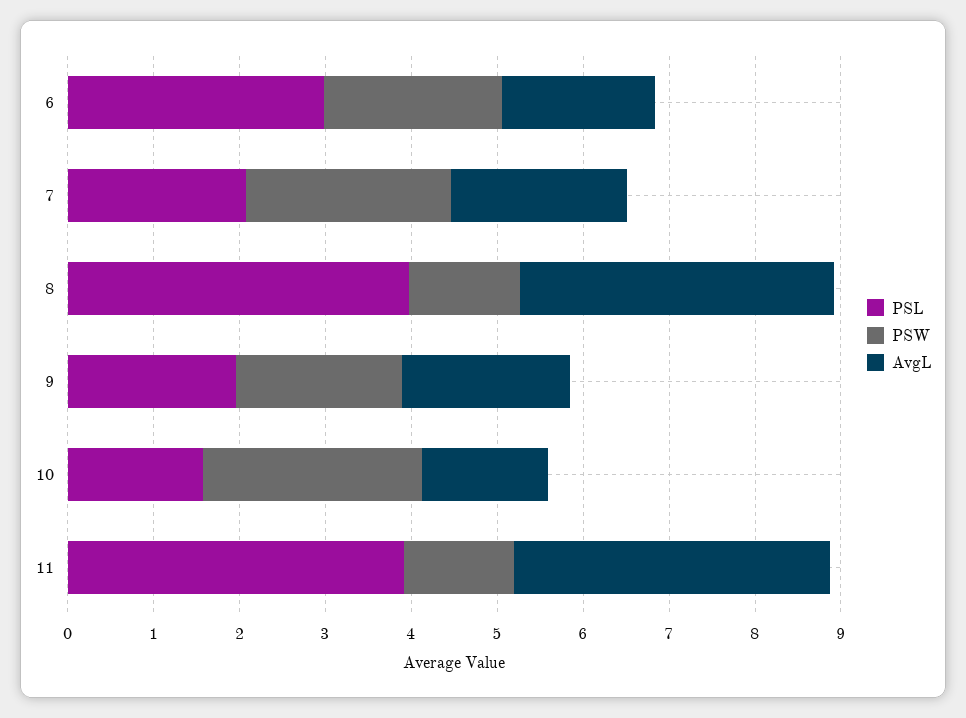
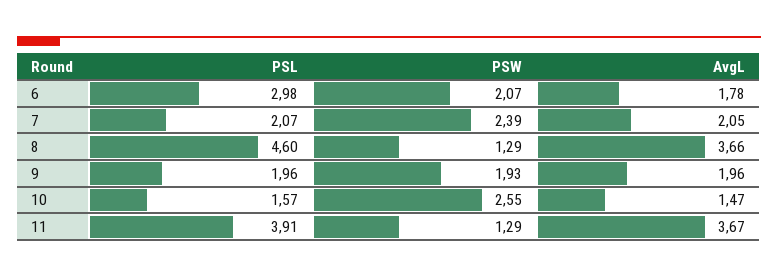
PSL, 8: 4 -> 4.6

